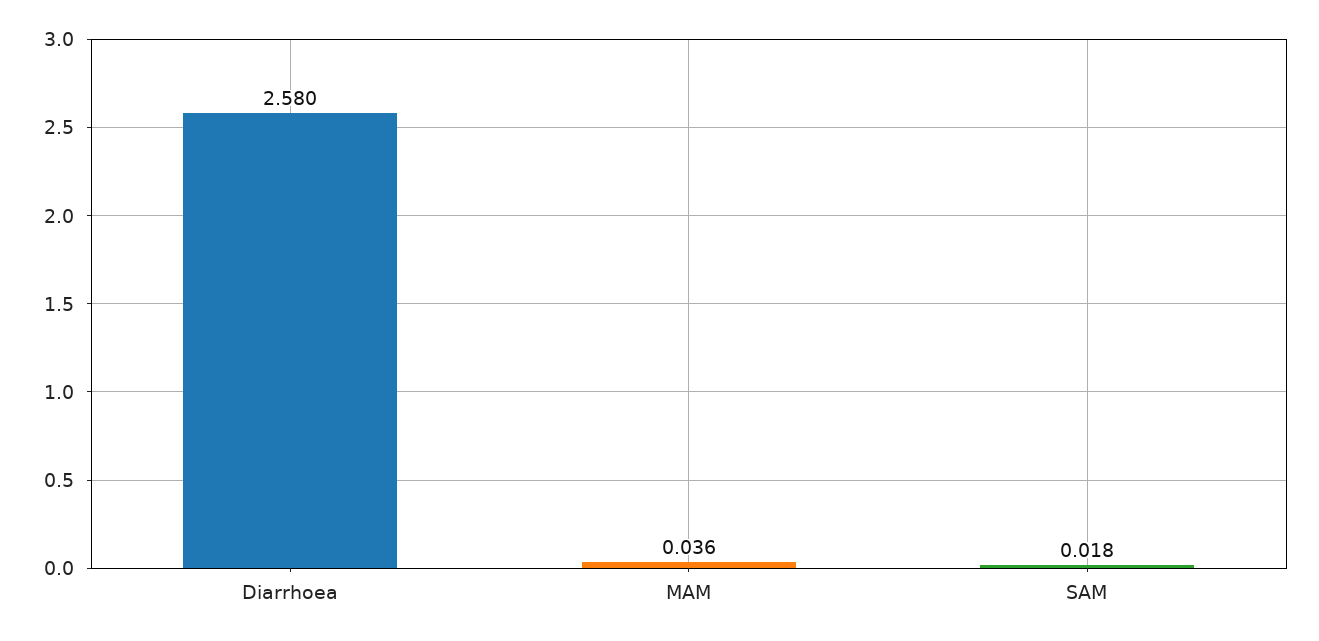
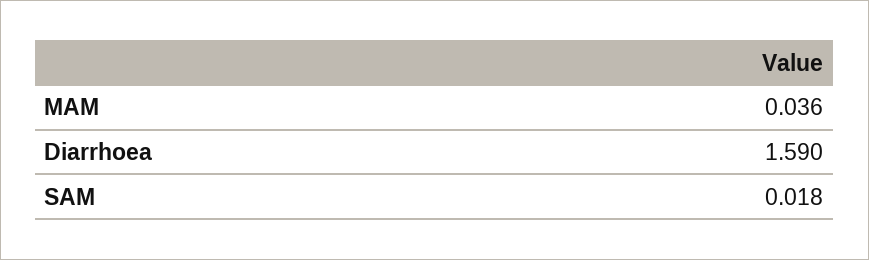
Diarrhoea: 2.58 -> 1.59

